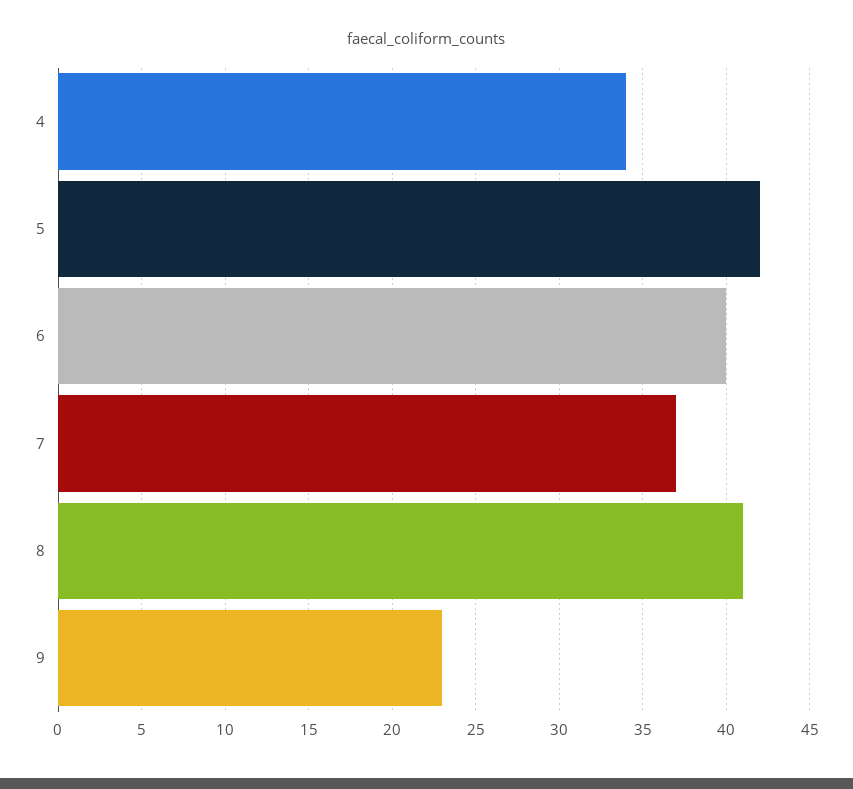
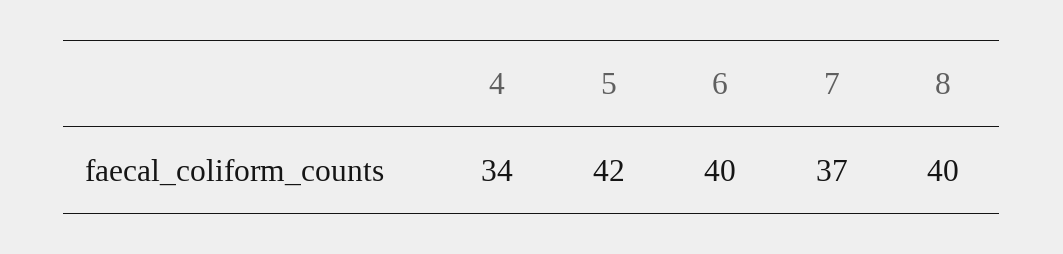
8: 41 -> 40
9: 23 -> none

